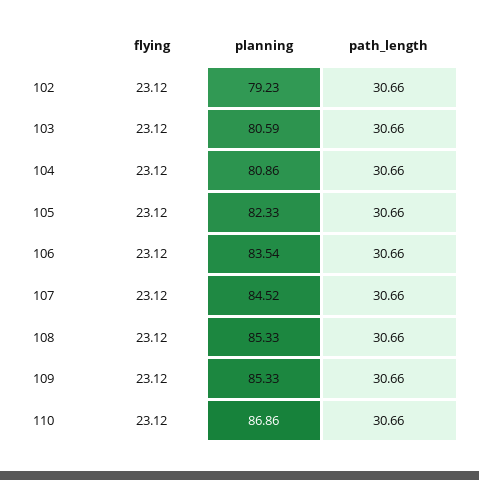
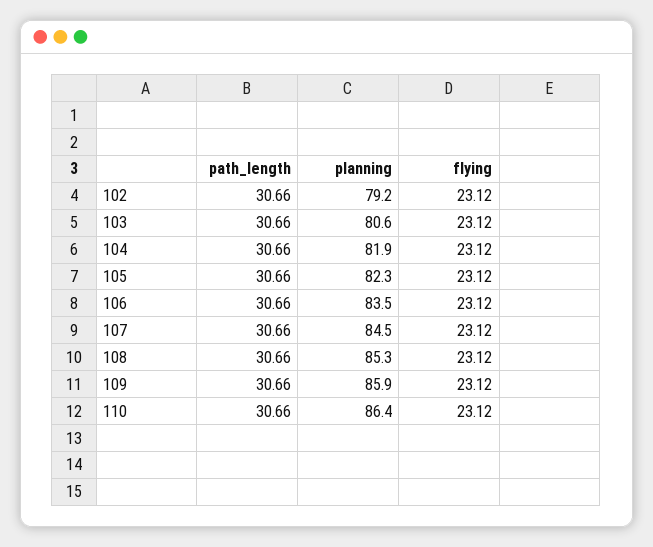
planning, 104: 80.86 -> 81.9
planning, 109: 85.33 -> 85.9
planning, 110: 86.86 -> 86.4

